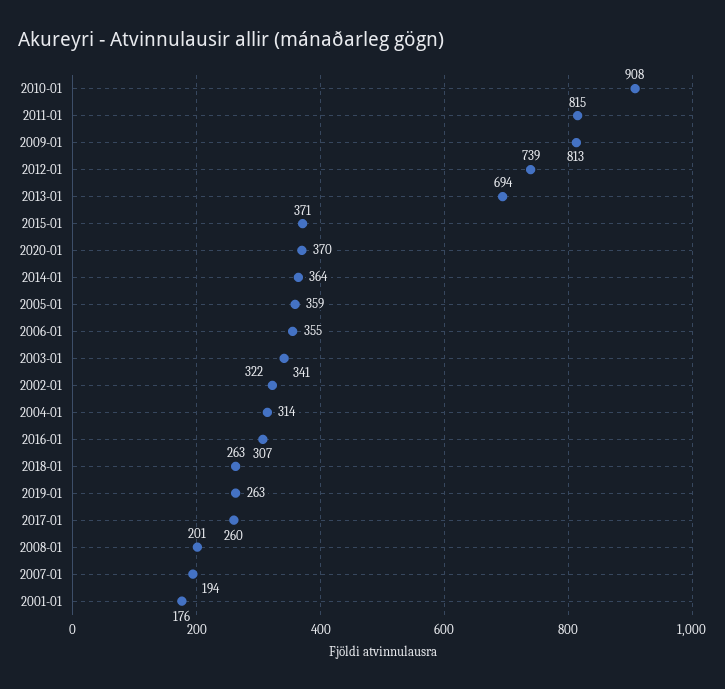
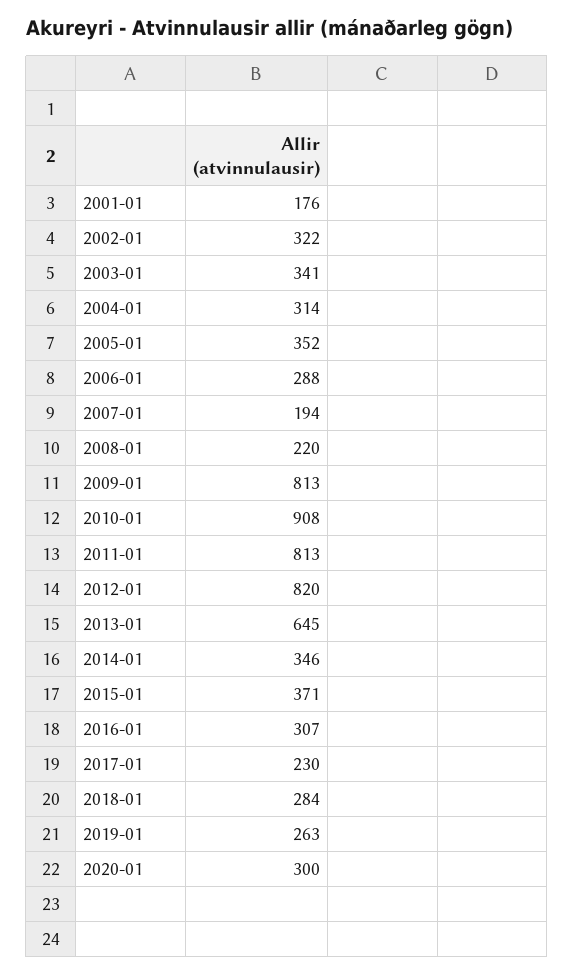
2011-01: 815 -> 813
2012-01: 739 -> 820
2013-01: 694 -> 645
2020-01: 370 -> 300
2014-01: 364 -> 346
2005-01: 359 -> 352
2006-01: 355 -> 288
2018-01: 263 -> 284
2017-01: 260 -> 230
2008-01: 201 -> 220

